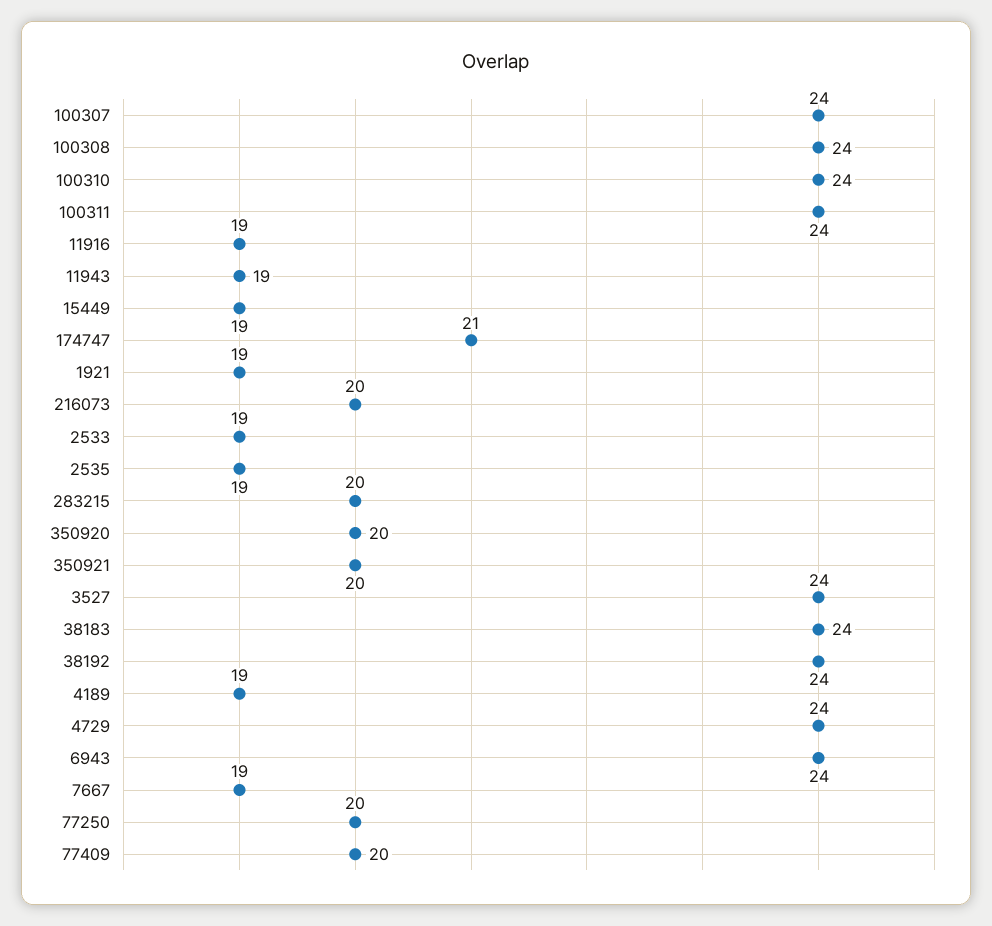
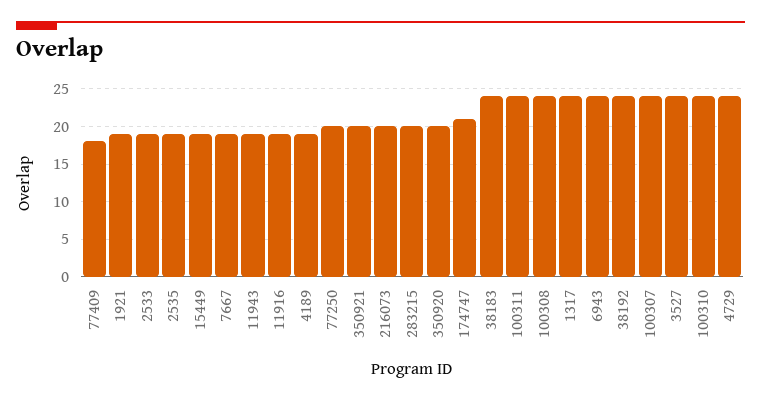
77409: 20 -> 18
1317: none -> 24

